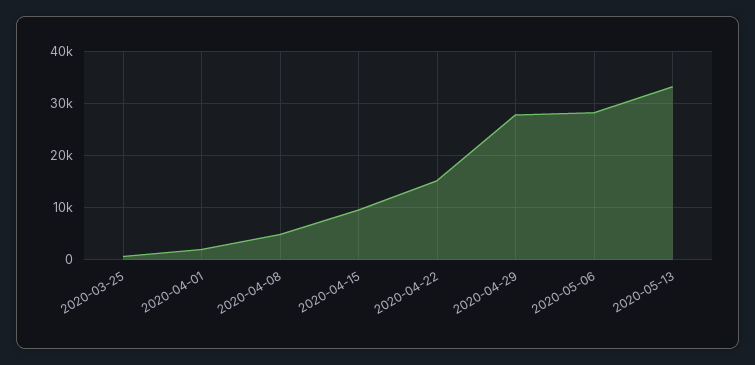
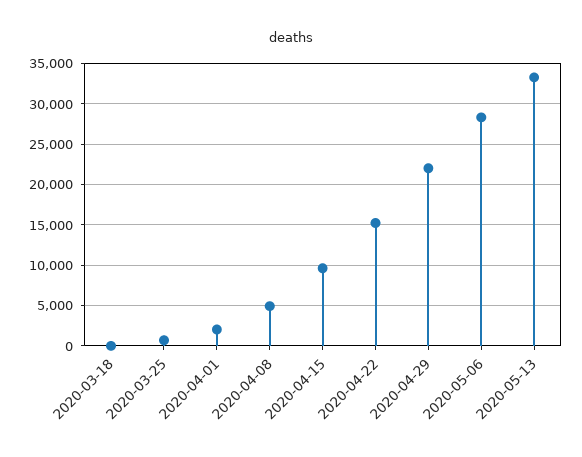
2020-04-29: 28000 -> 22000
2020-03-18: none -> 0

